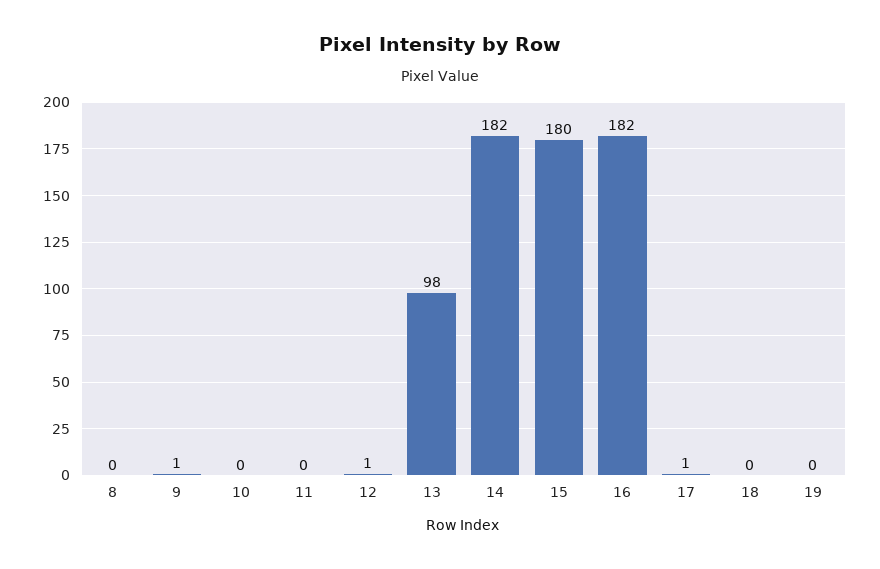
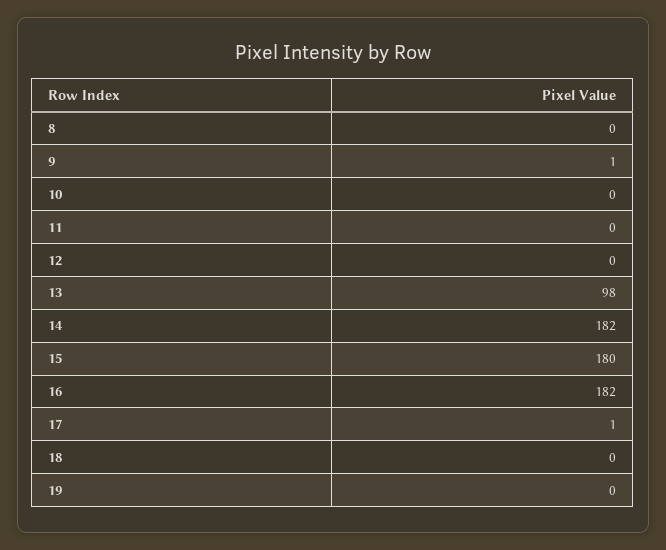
12: 1 -> 0

